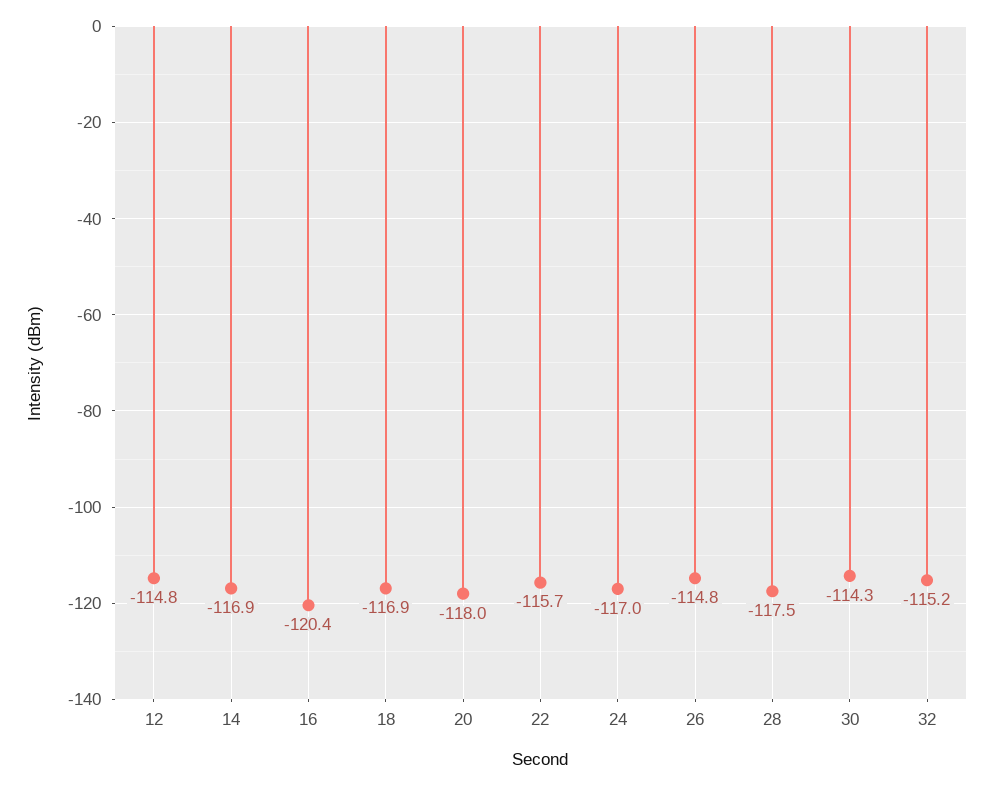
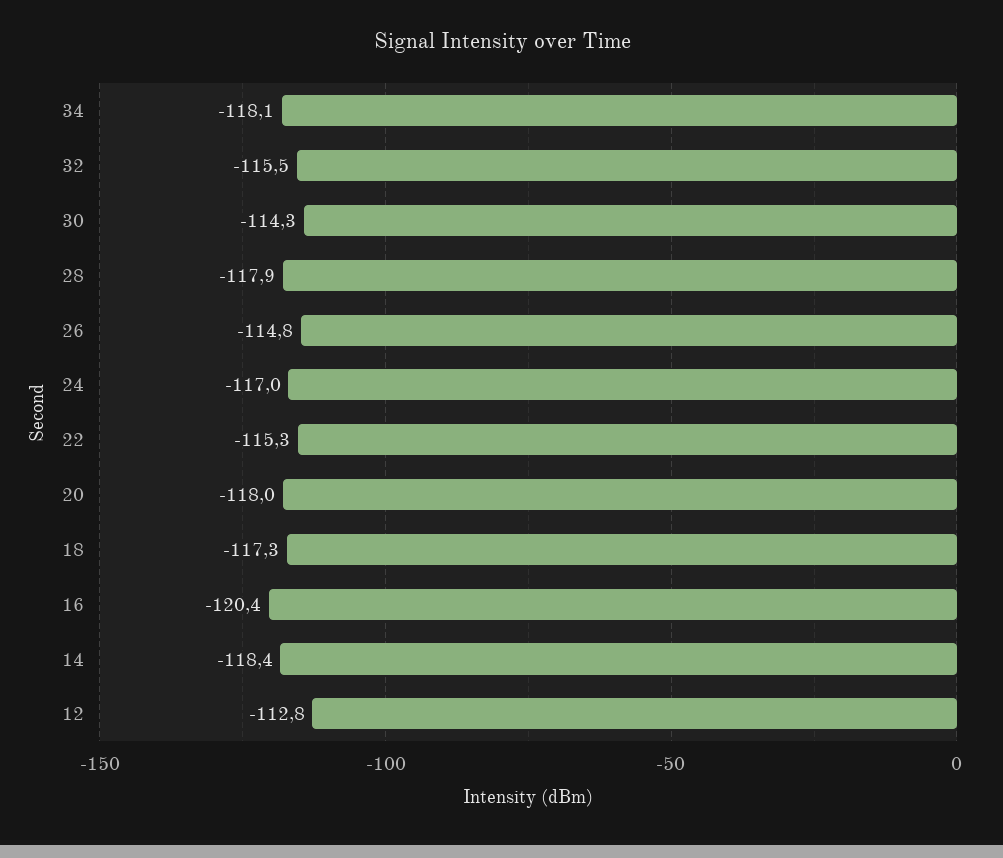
12: -114.8 -> -112.8
14: -116.9 -> -118.4
18: -116.9 -> -117.3
22: -115.7 -> -115.3
28: -117.5 -> -117.9
32: -115.2 -> -115.5
34: none -> -118.1

